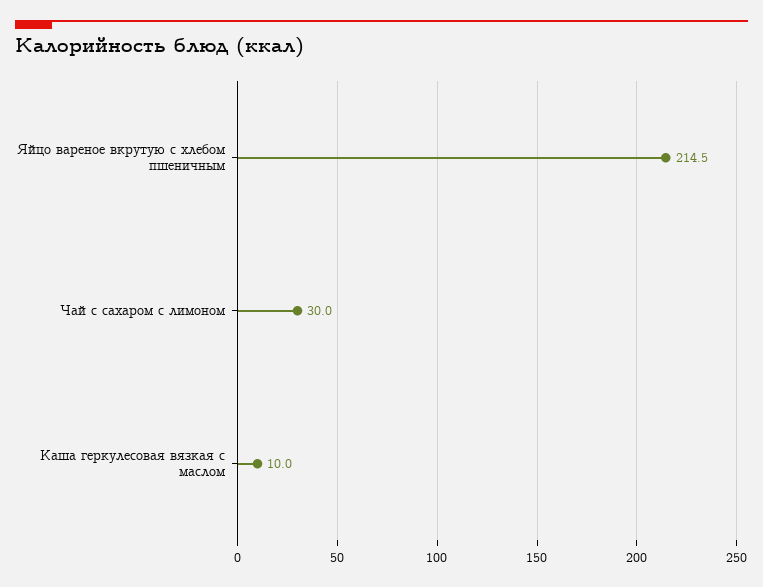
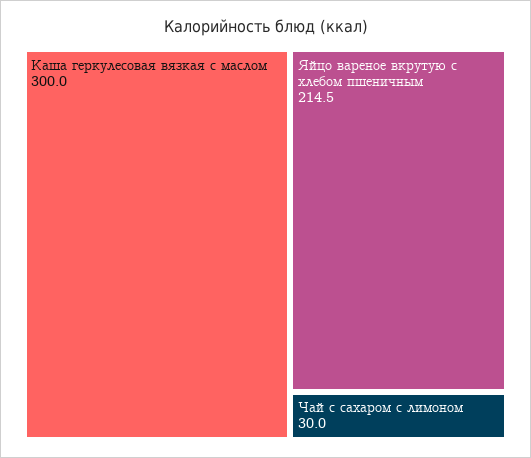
Каша геркулесовая вязкая с маслом: 10 -> 300

